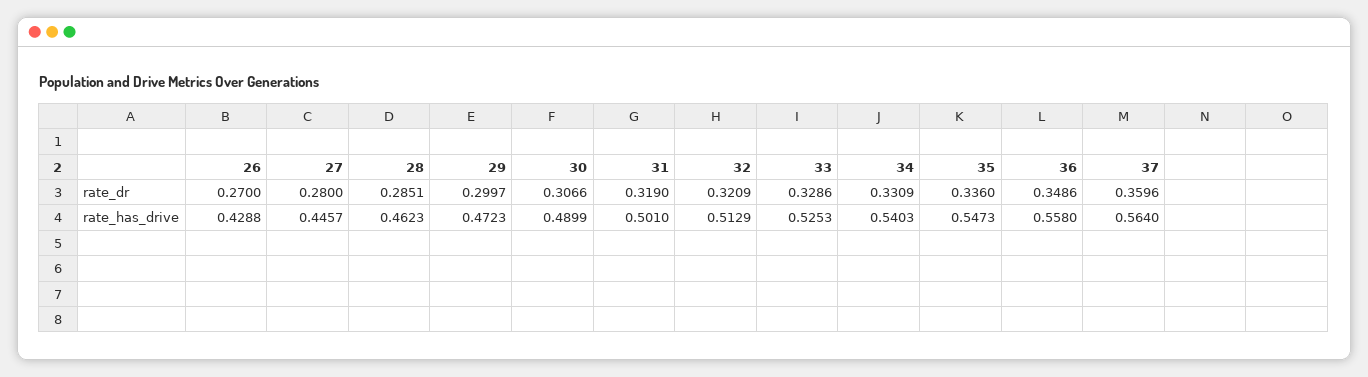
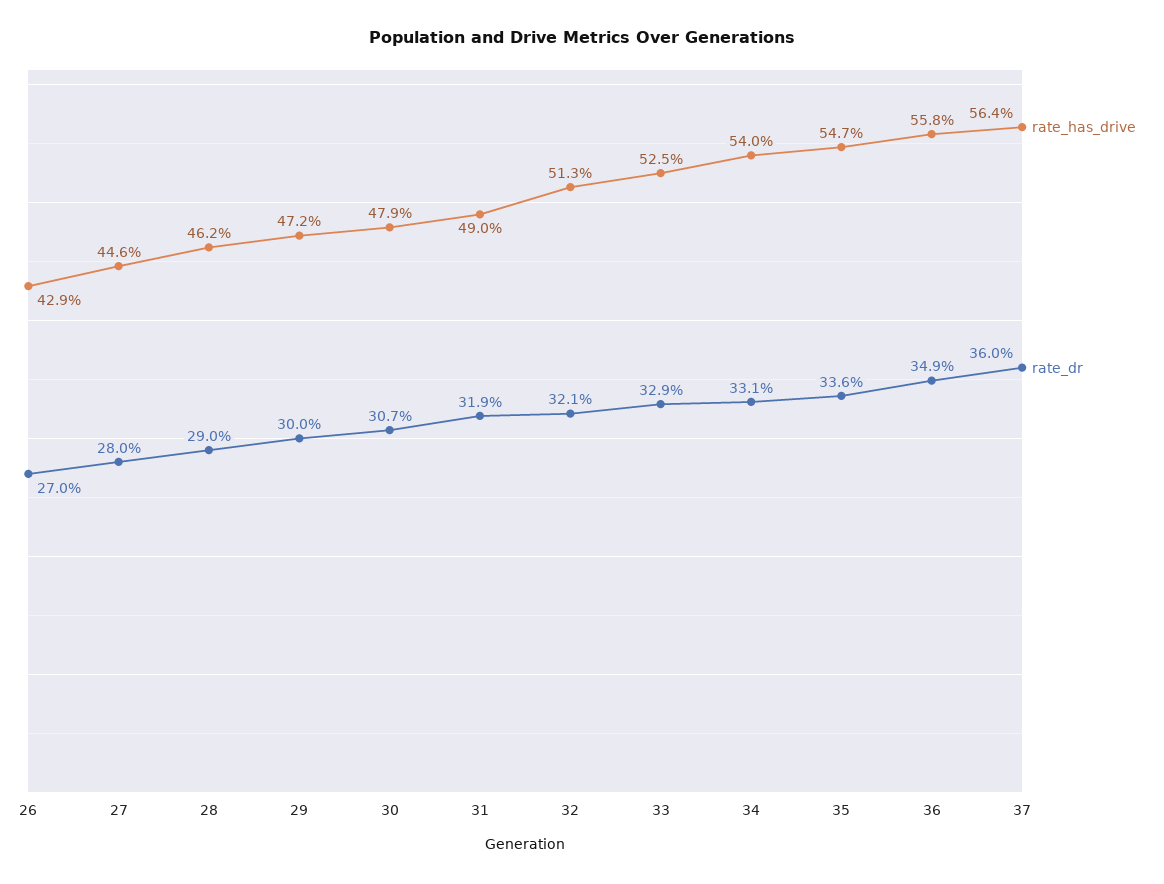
rate_dr, 28: 0.2851 -> 0.29
rate_has_drive, 30: 0.4899 -> 0.479
rate_has_drive, 31: 0.501 -> 0.49

